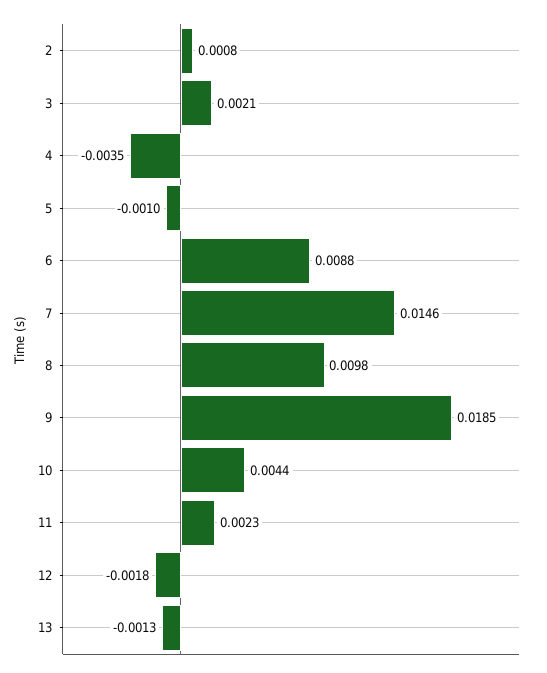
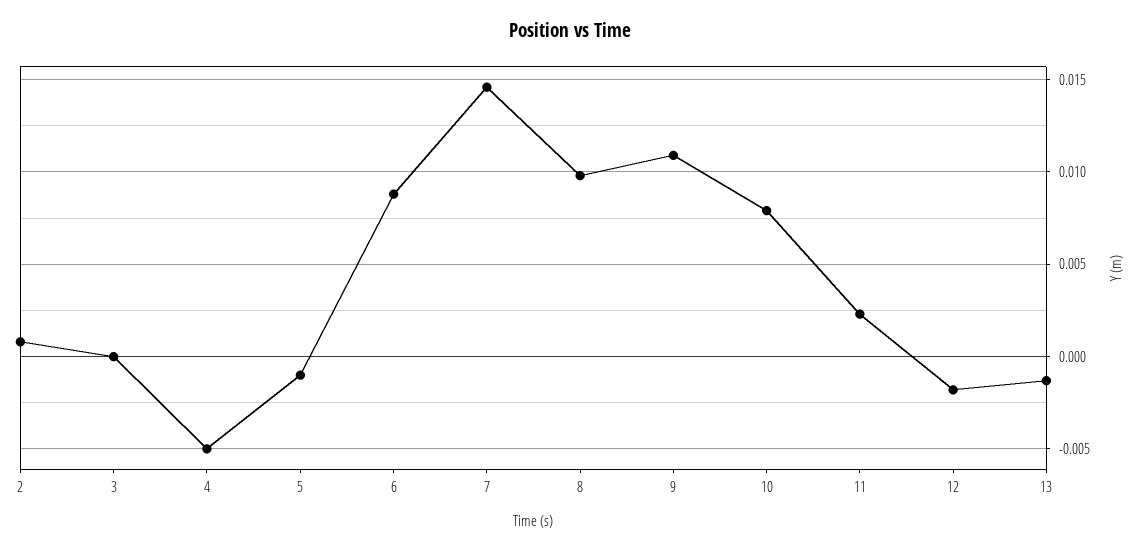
3: 0.0021 -> 0
4: -0.0035 -> -0.005
9: 0.0185 -> 0.011
10: 0.0044 -> 0.008

